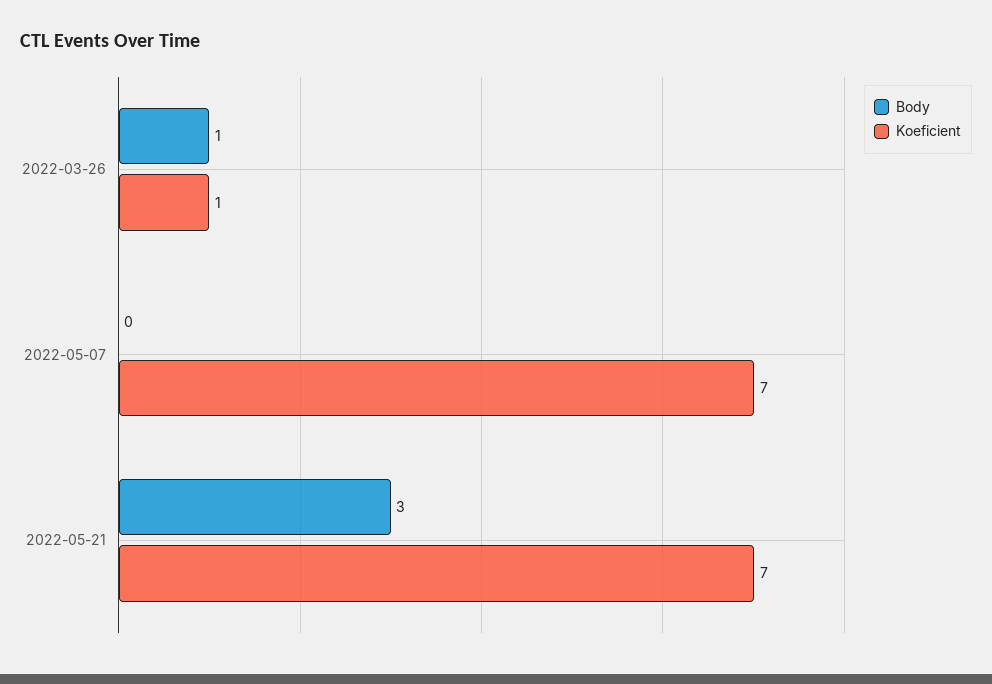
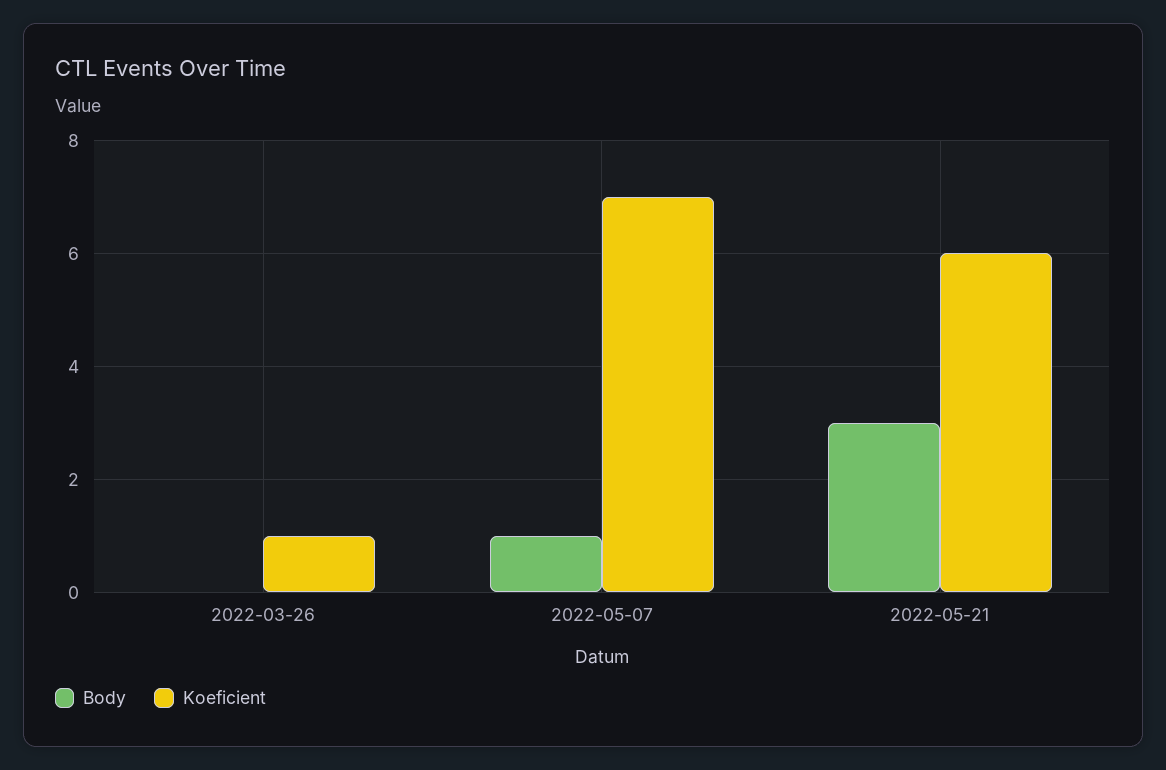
Body, 2022-03-26: 1 -> 0
Body, 2022-05-07: 0 -> 1
Koeficient, 2022-05-21: 7 -> 6

